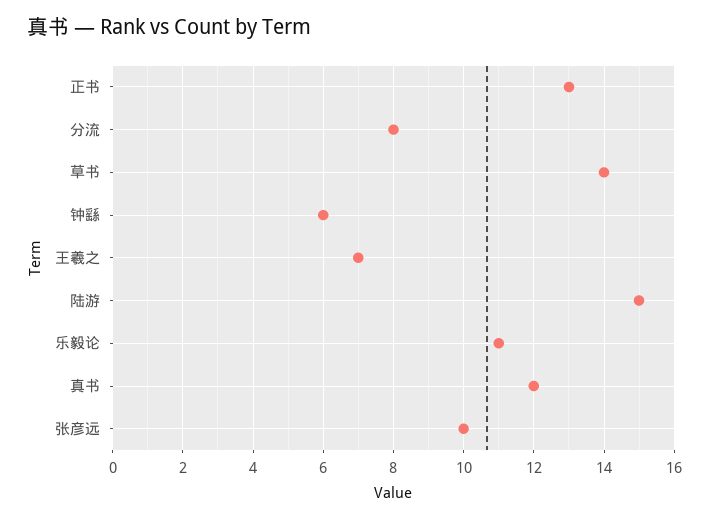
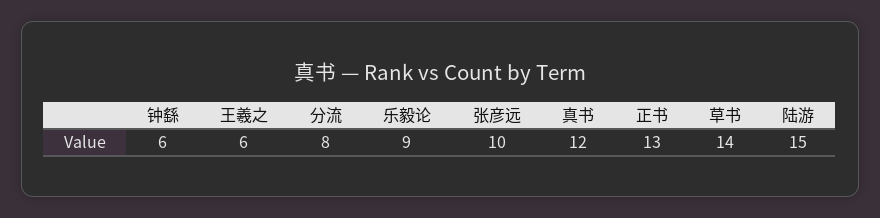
王羲之: 7 -> 6
乐毅论: 11 -> 9

